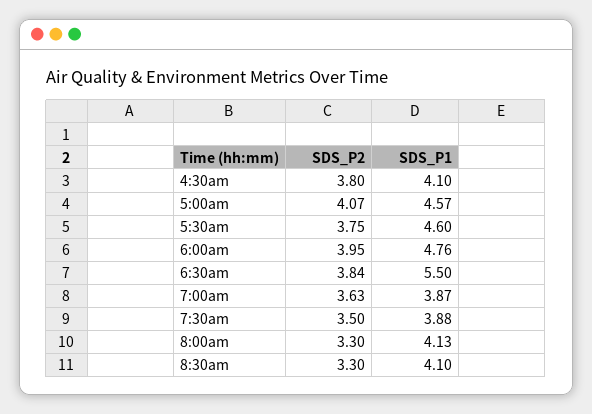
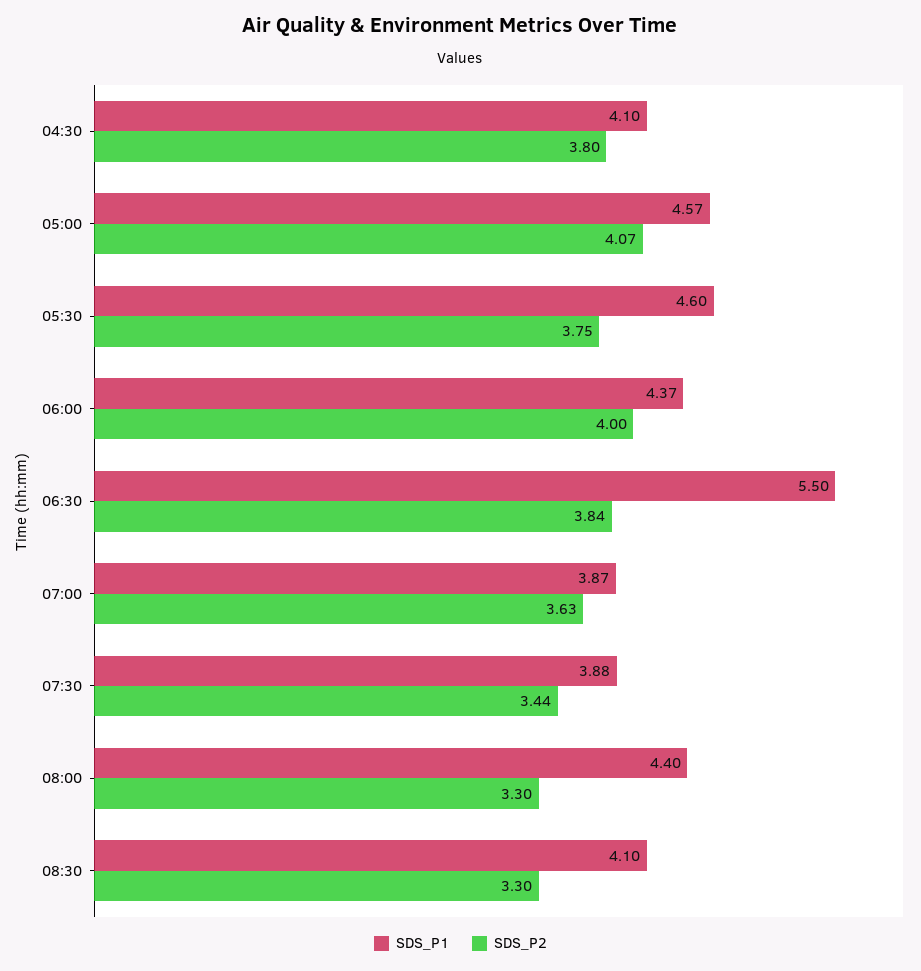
SDS_P2, 6:00am: 3.95 -> 4
SDS_P1, 6:00am: 4.76 -> 4.37
SDS_P2, 7:30am: 3.5 -> 3.44
SDS_P1, 8:00am: 4.13 -> 4.4

